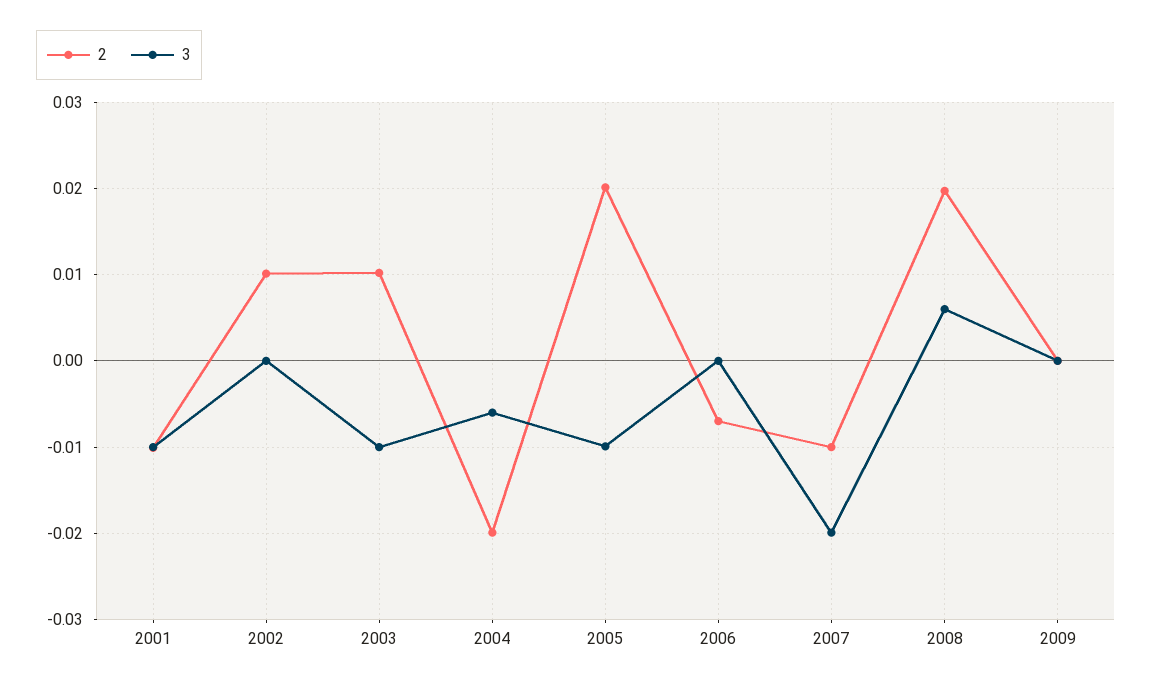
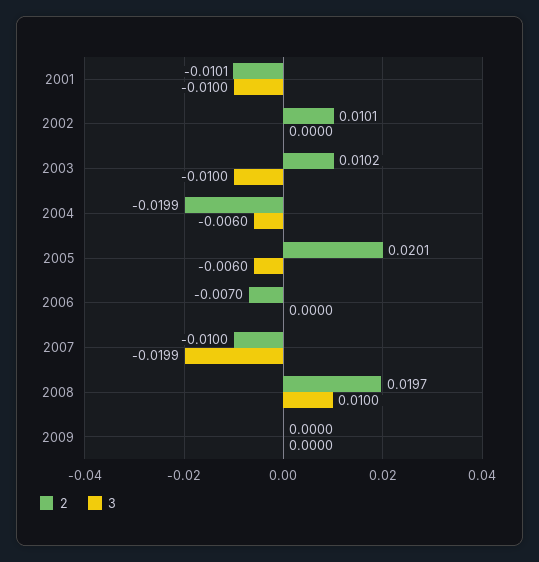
3, 2005: -0.01 -> -0.006
3, 2008: 0.006 -> 0.01

